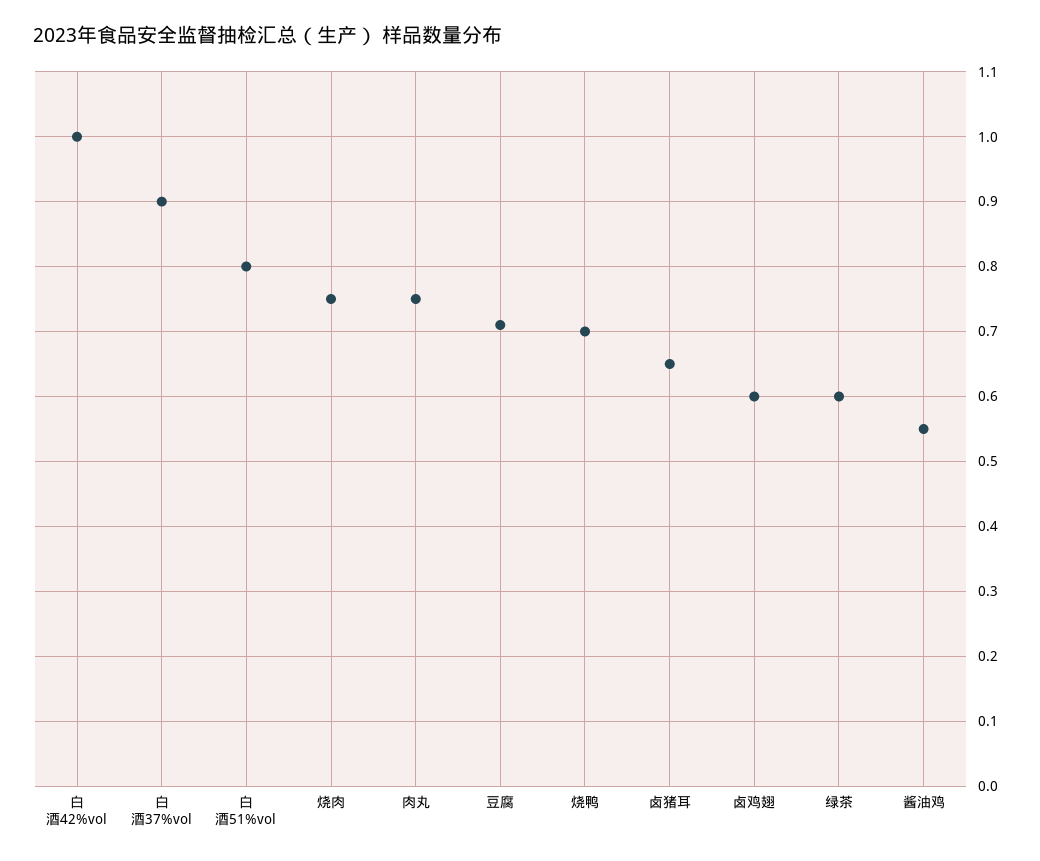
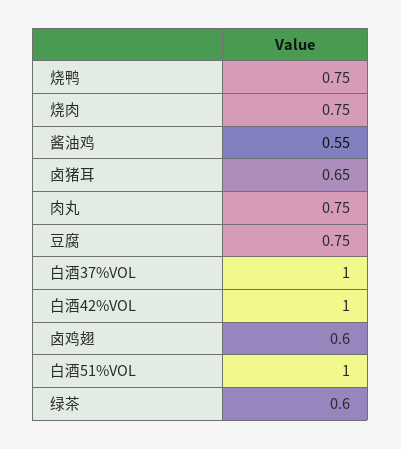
白酒37%vol: 0.9 -> 1
白酒51%vol: 0.8 -> 1
豆腐: 0.71 -> 0.75
烧鸭: 0.7 -> 0.75

